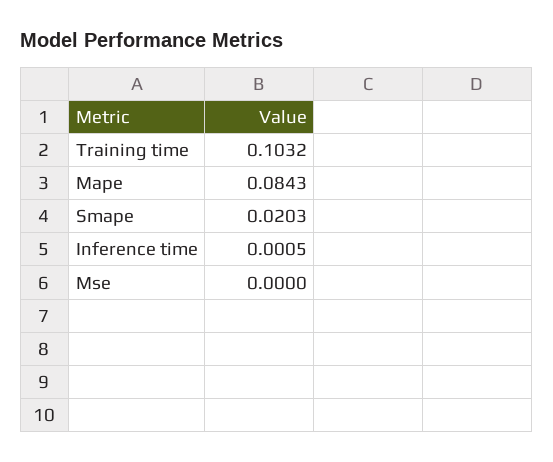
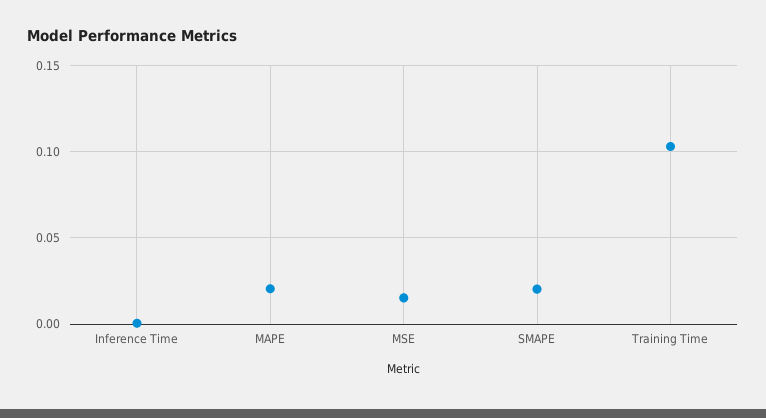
Mape: 0.0843 -> 0.02
Mse: 0 -> 0.015

